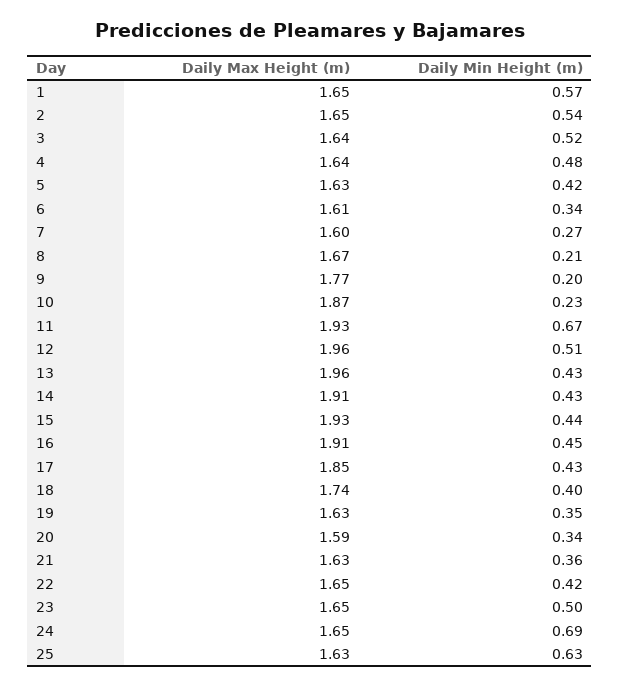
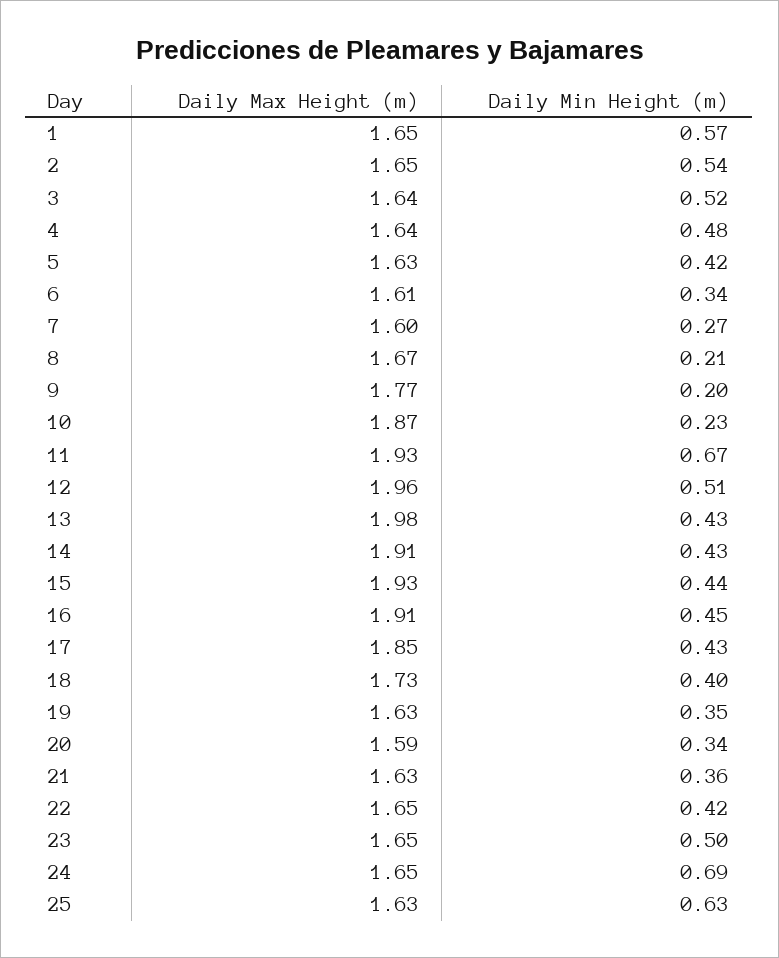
Daily Max Height (m), 13: 1.96 -> 1.98
Daily Max Height (m), 18: 1.74 -> 1.73

